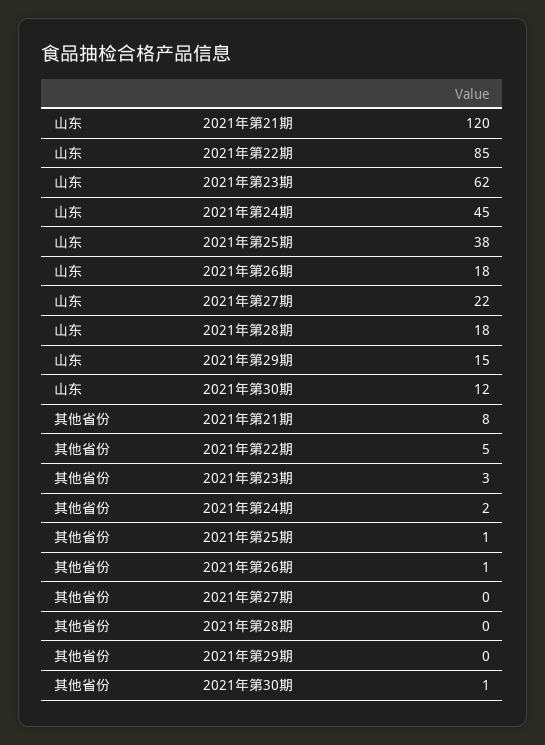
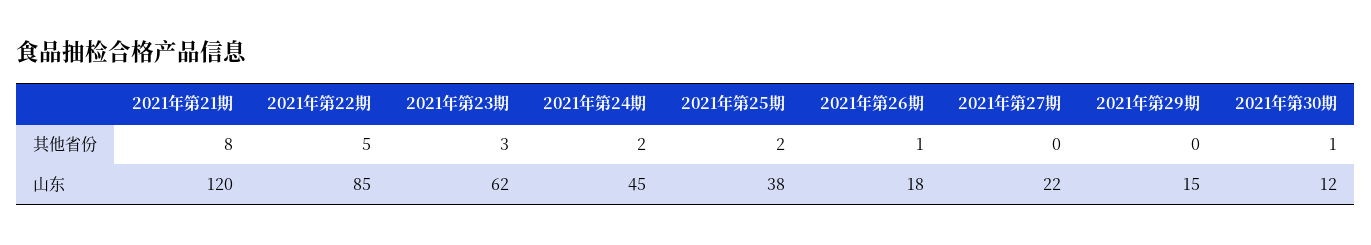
山东, 2021年第28期: 18 -> none
其他省份, 2021年第25期: 1 -> 2
其他省份, 2021年第28期: 0 -> none

